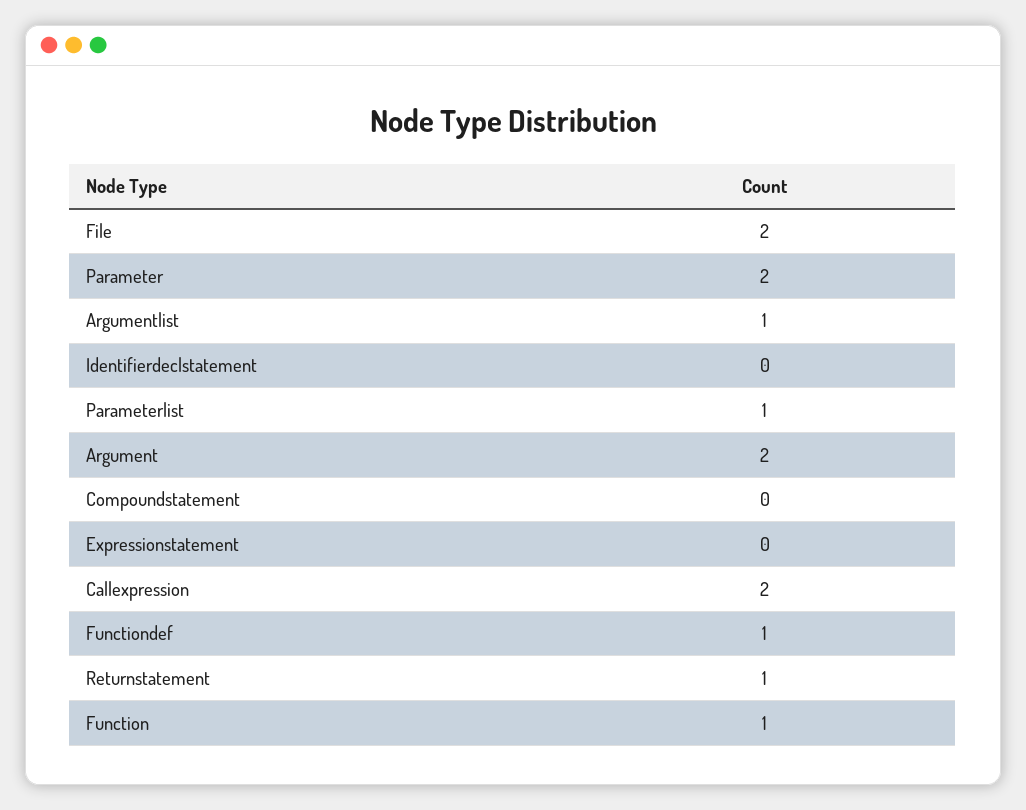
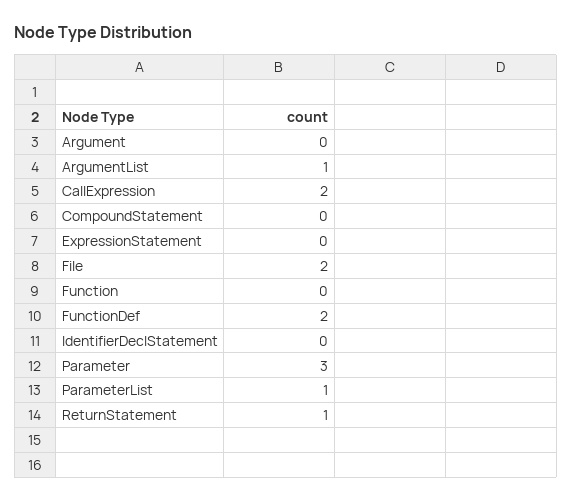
Parameter: 2 -> 3
Argument: 2 -> 0
Functiondef: 1 -> 2
Function: 1 -> 0

